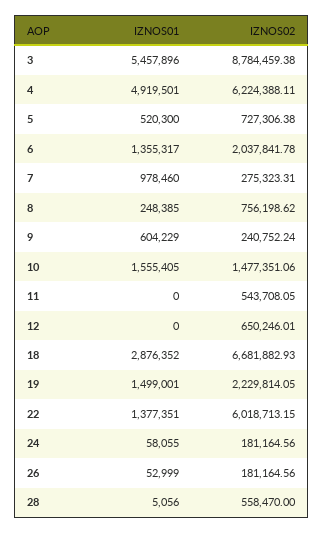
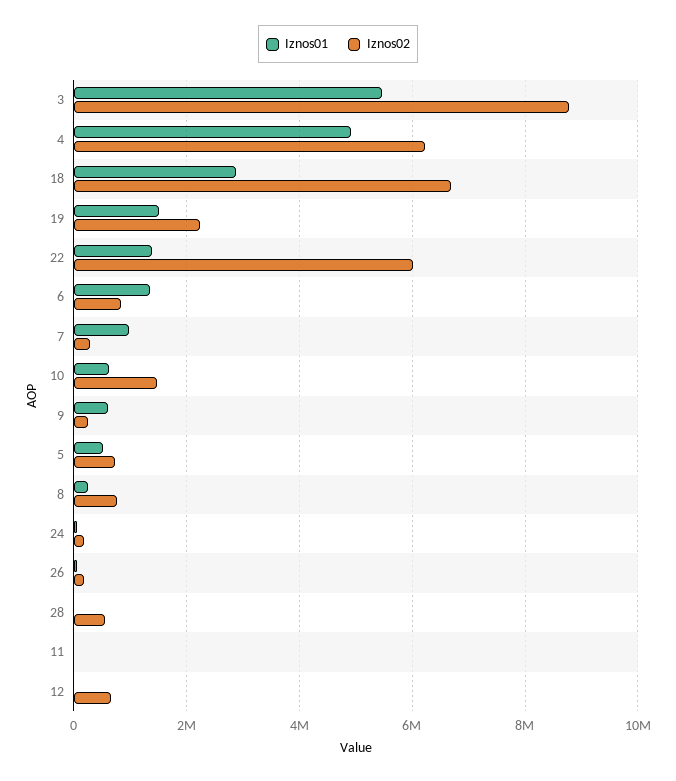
IZNOS02, 6: 2037841.78 -> 800000
IZNOS01, 10: 1555405 -> 600000
IZNOS02, 11: 543708.05 -> 0

